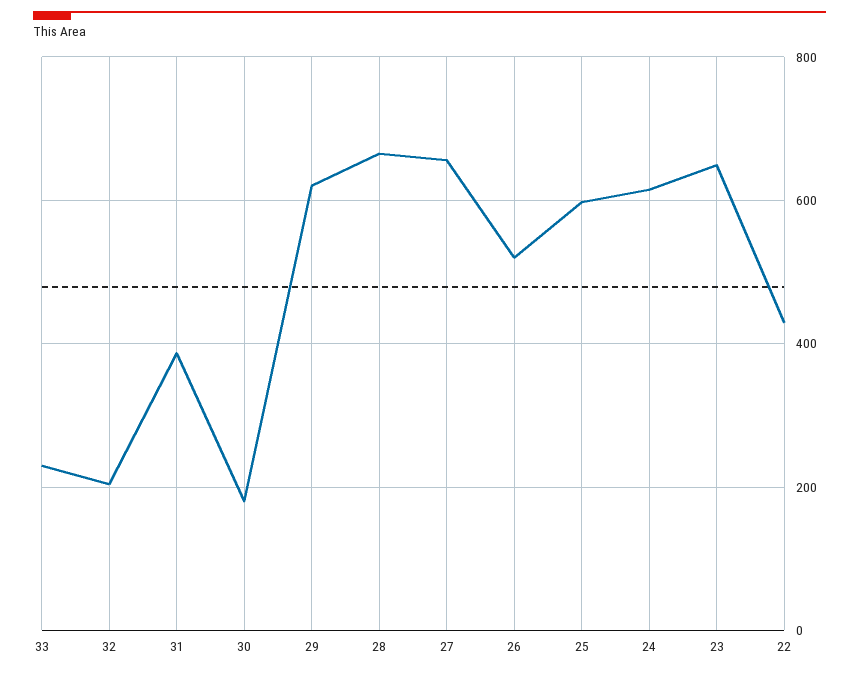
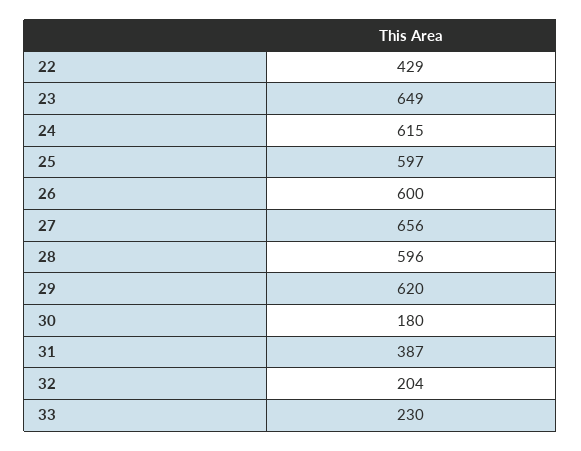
28: 660 -> 596
26: 520 -> 600

